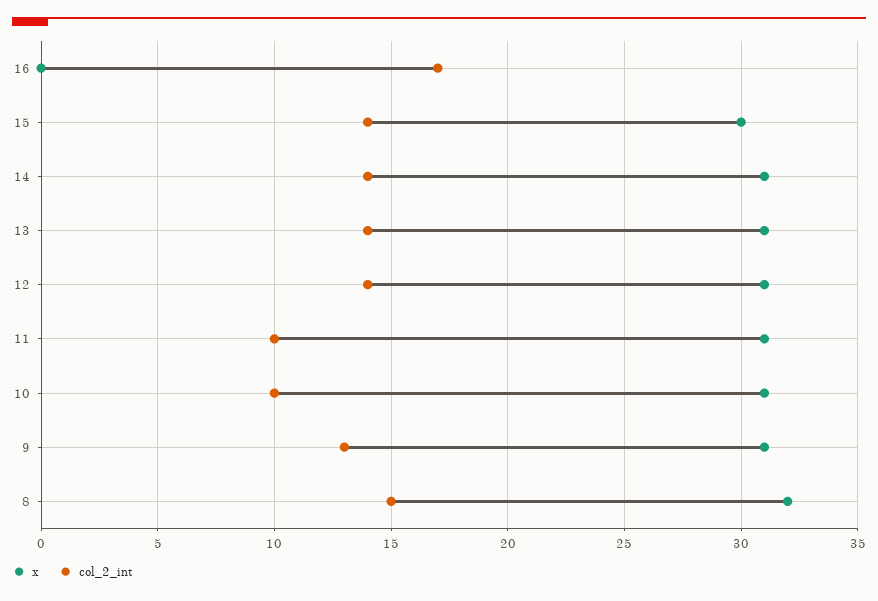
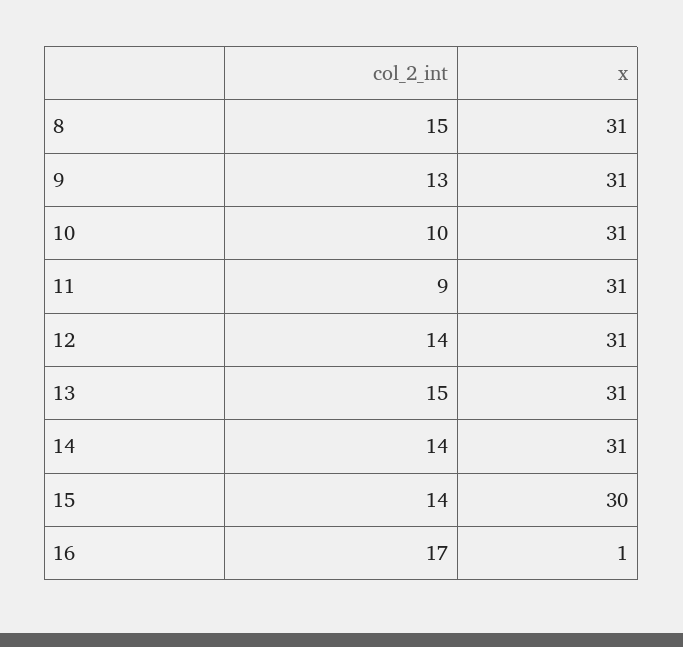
x, 16: 0 -> 1
col_2_int, 13: 14 -> 15
col_2_int, 11: 10 -> 9
x, 8: 32 -> 31

